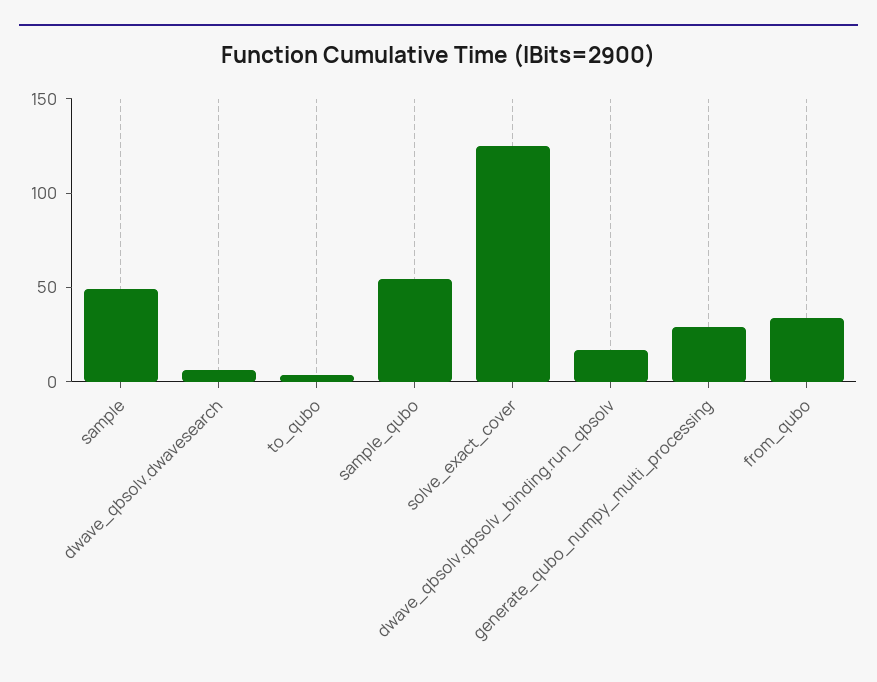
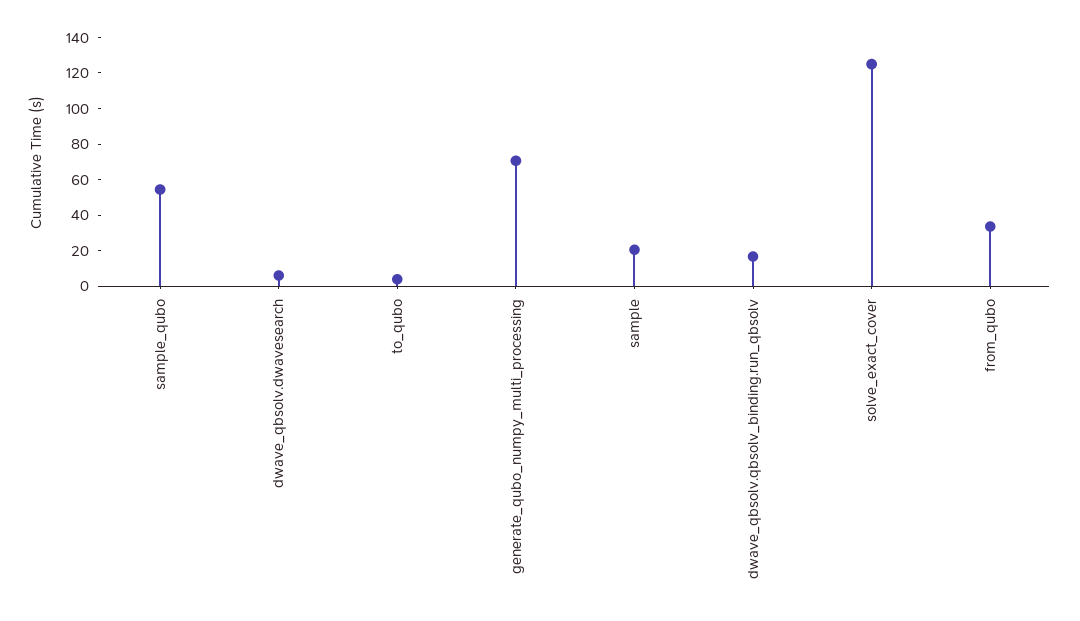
sample: 50 -> 20
generate_qubo_numpy_multi_processing: 30 -> 70

